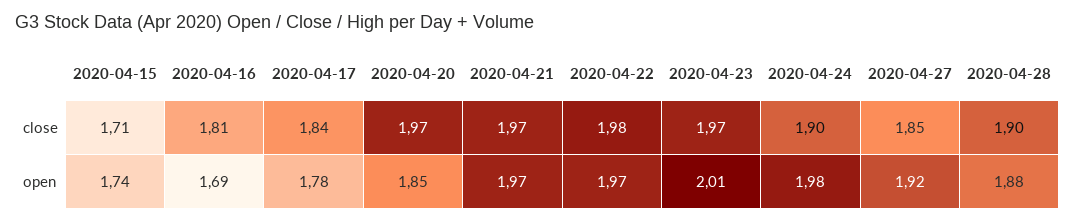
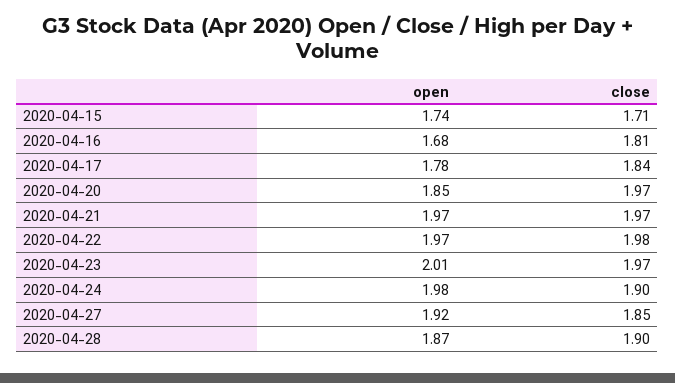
2020-04-16, open: 1.69 -> 1.68
2020-04-28, open: 1.88 -> 1.87

